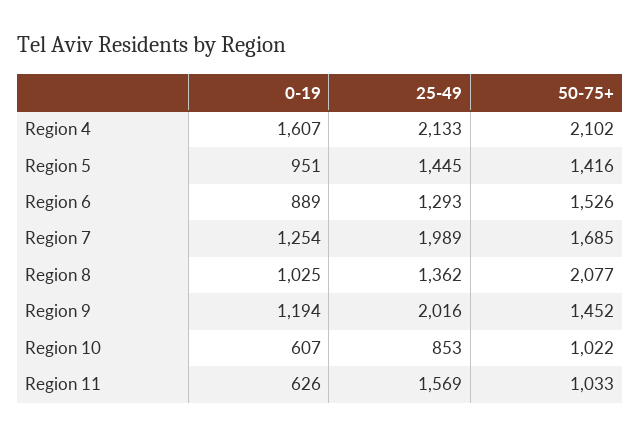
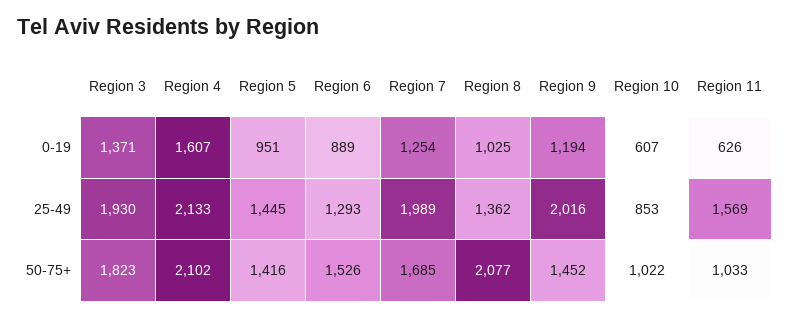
0-19, Region 3: none -> 1371
25-49, Region 3: none -> 1930
50-75+, Region 3: none -> 1823

